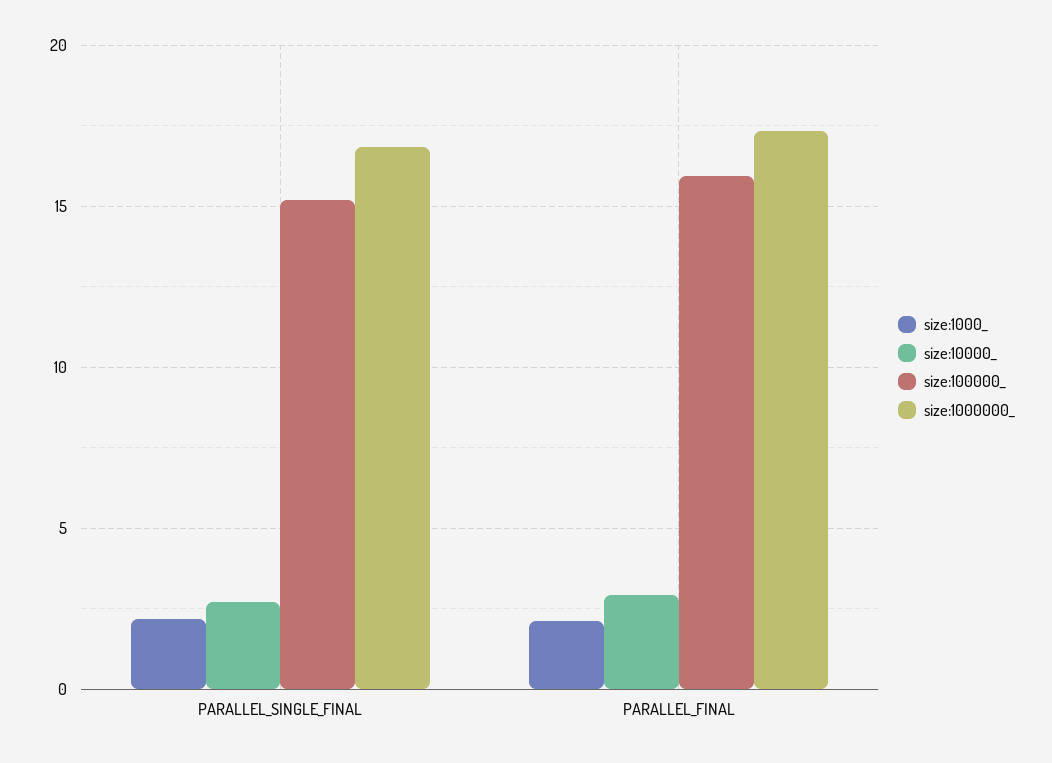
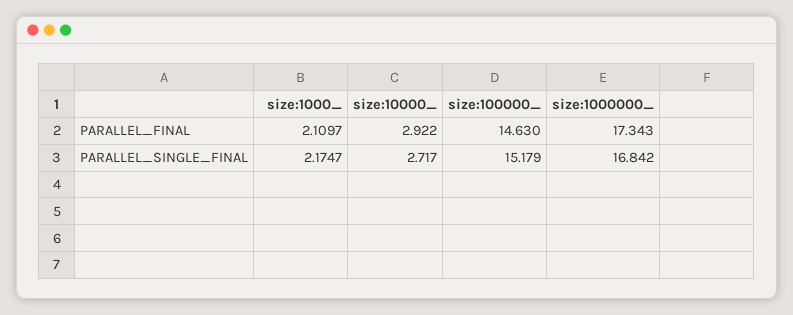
size:100000_, PARALLEL_FINAL: 16 -> 14.63

